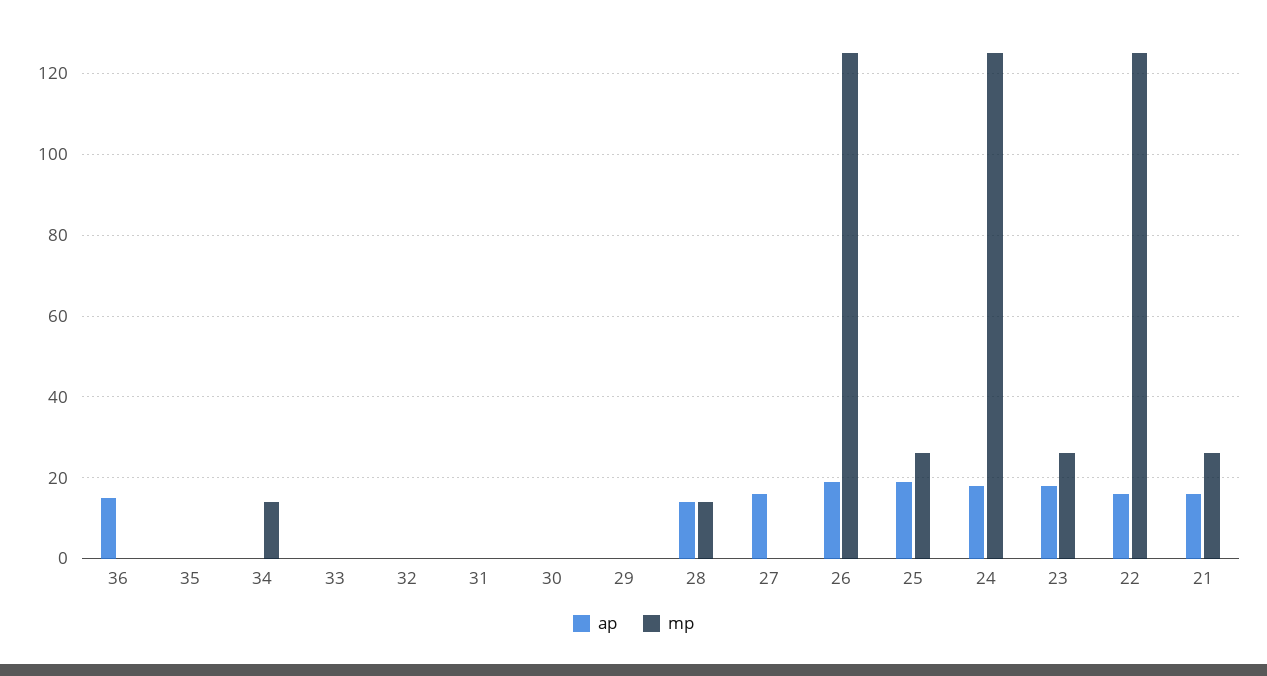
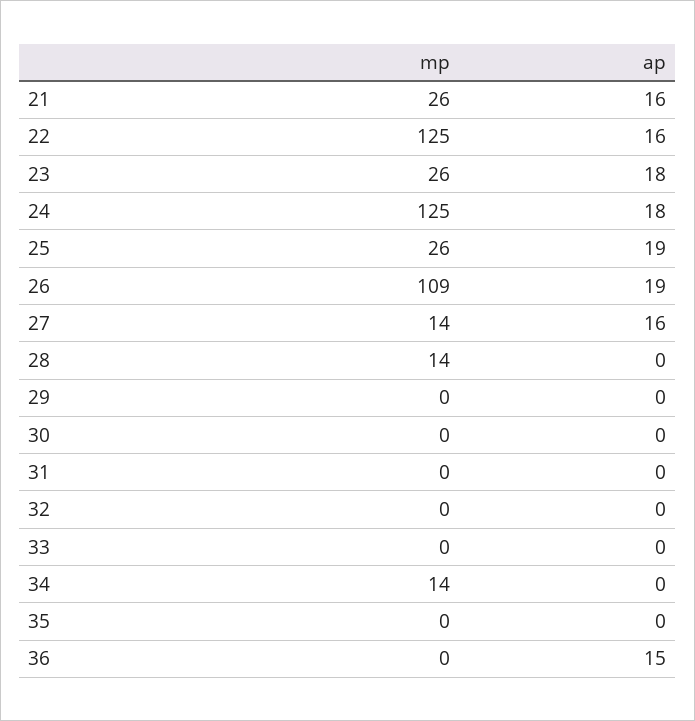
ap, 28: 15 -> 0
mp, 27: 0 -> 14
mp, 26: 125 -> 109

